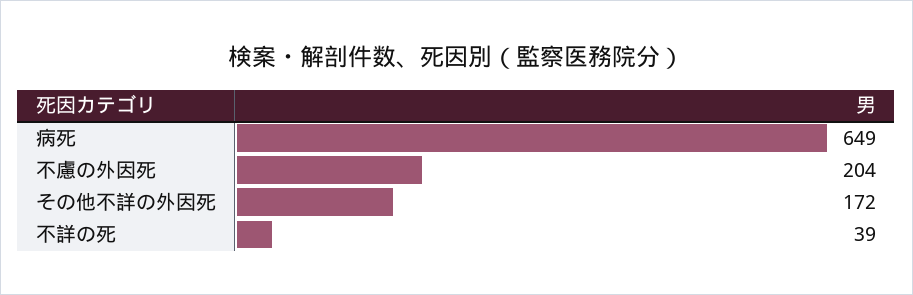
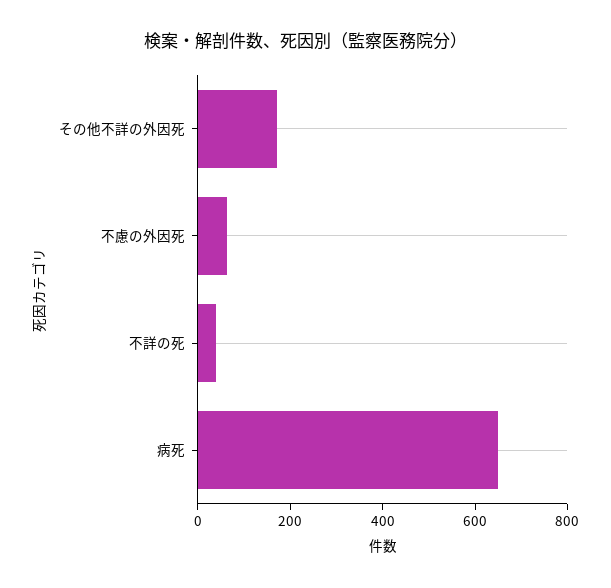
不慮の外因死: 204 -> 50

